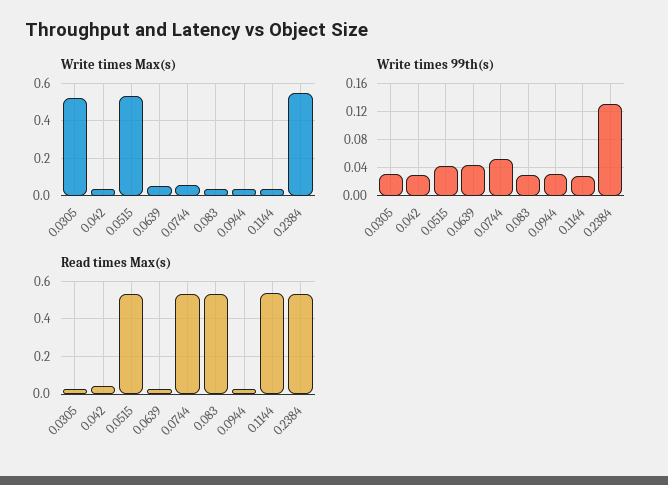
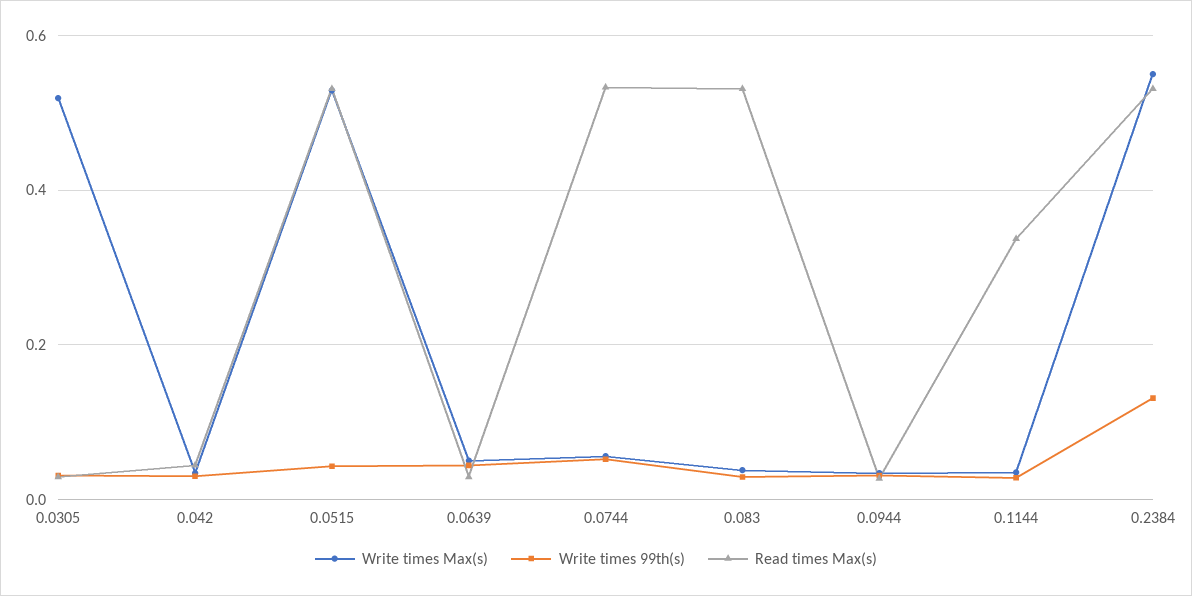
Read times Max(s), 0.1144: 0.55 -> 0.34

